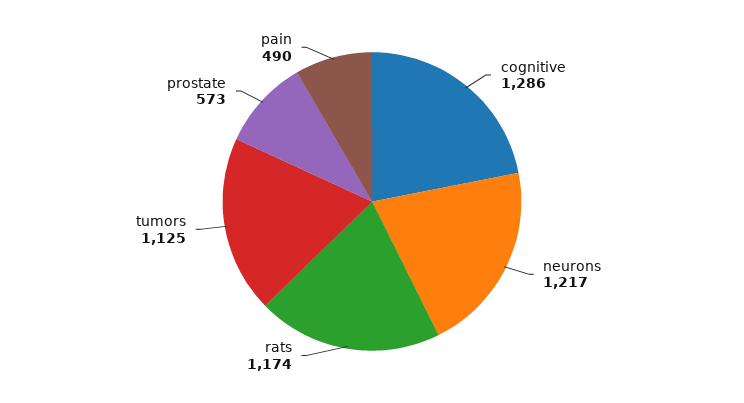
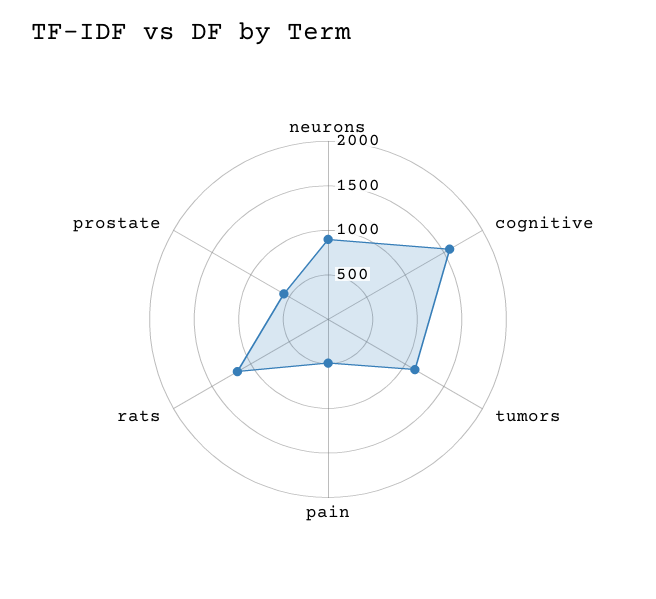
cognitive: 1286 -> 1600
neurons: 1217 -> 900

